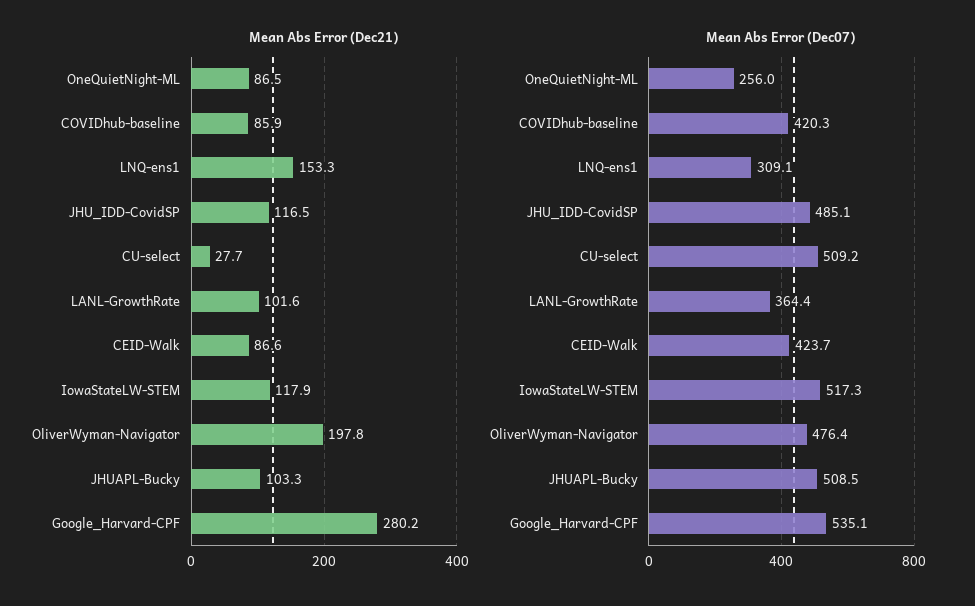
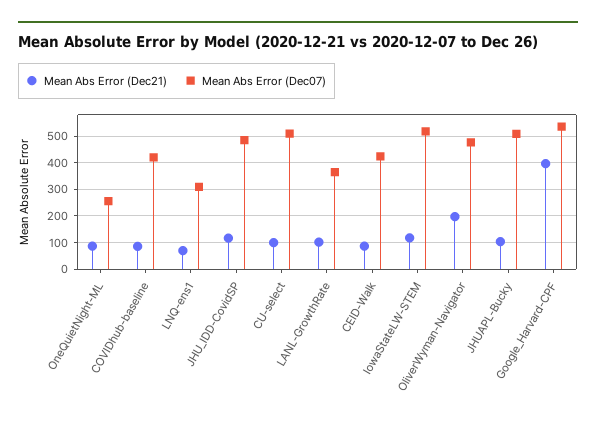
Mean Abs Error (Dec21), LNQ-ens1: 153.3 -> 75
Mean Abs Error (Dec21), CU-select: 27.7 -> 100
Mean Abs Error (Dec21), Google_Harvard-CPF: 280.2 -> 400

